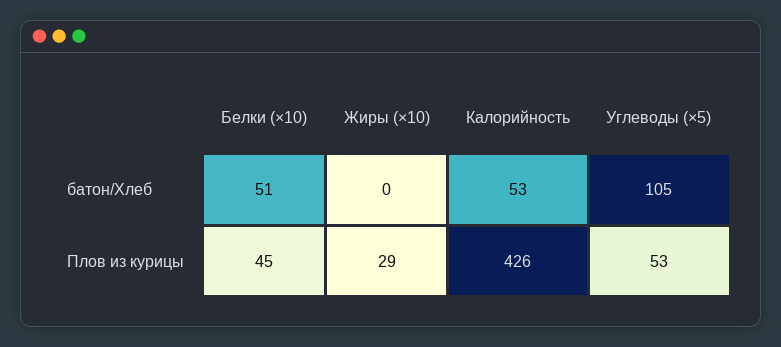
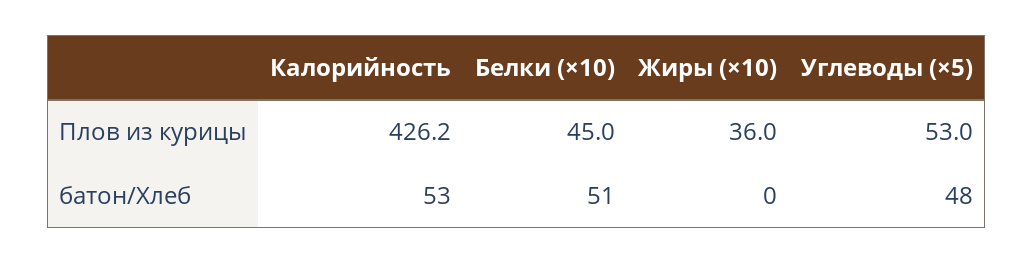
Углеводы (×5), батон/Хлеб: 105 -> 48
Жиры (×10), Плов из курицы: 29 -> 36

